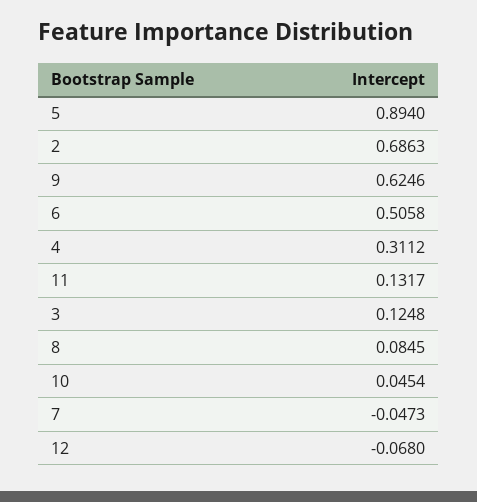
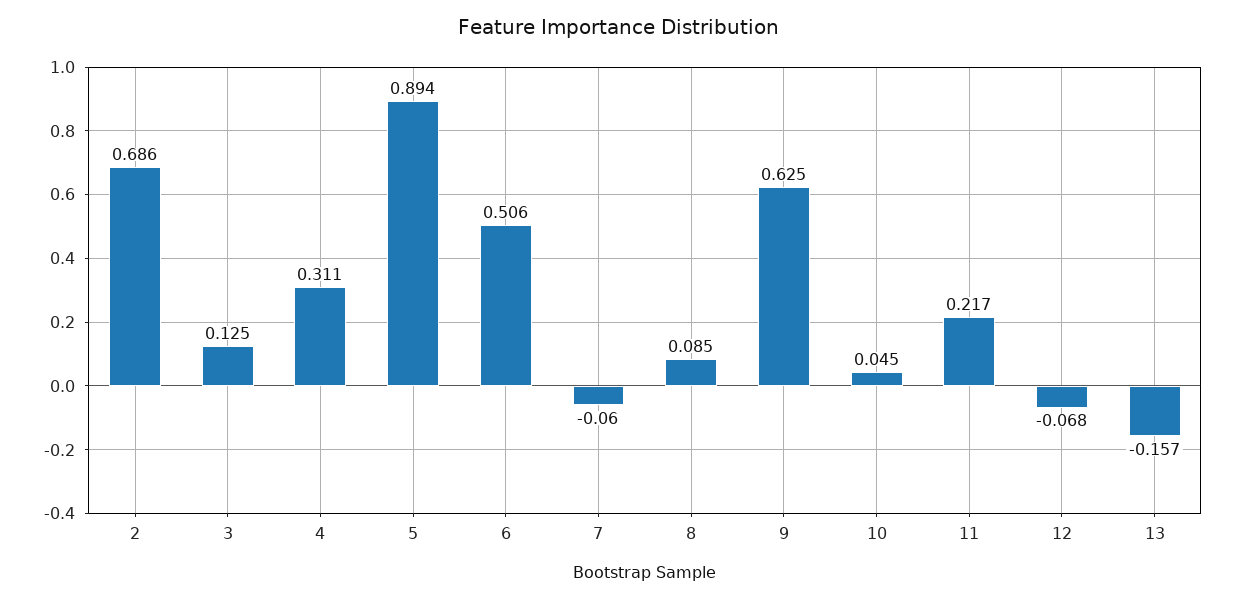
11: 0.1317 -> 0.217
7: -0.0473 -> -0.06
13: none -> -0.157

